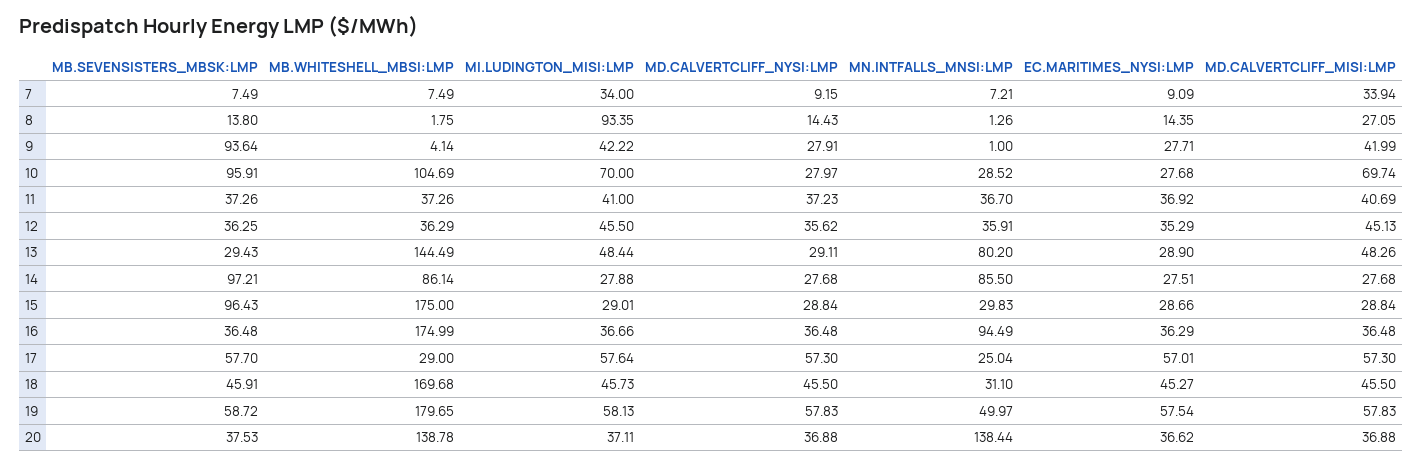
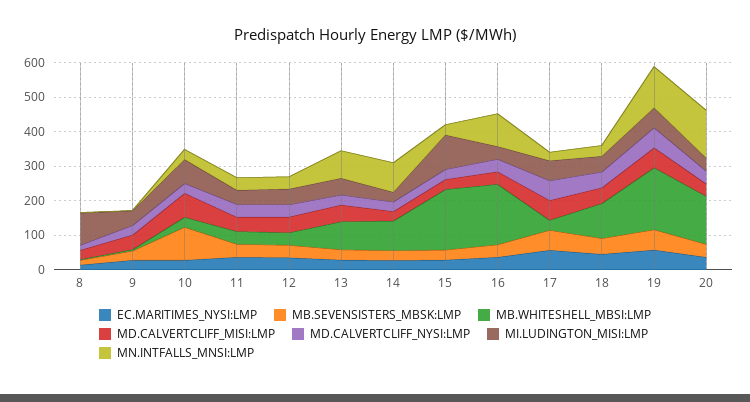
MB.SEVENSISTERS_MBSK:LMP, 7: 7.49 -> none
MB.WHITESHELL_MBSI:LMP, 7: 7.49 -> none
MI.LUDINGTON_MISI:LMP, 7: 34 -> none
MD.CALVERTCLIFF_NYSI:LMP, 7: 9.15 -> none
MN.INTFALLS_MNSI:LMP, 7: 7.21 -> none
EC.MARITIMES_NYSI:LMP, 7: 9.09 -> none
MD.CALVERTCLIFF_MISI:LMP, 7: 33.94 -> none
MB.SEVENSISTERS_MBSK:LMP, 9: 93.64 -> 25
MB.WHITESHELL_MBSI:LMP, 10: 104.69 -> 25
MB.WHITESHELL_MBSI:LMP, 13: 144.49 -> 75
MB.SEVENSISTERS_MBSK:LMP, 14: 97.21 -> 25
MB.SEVENSISTERS_MBSK:LMP, 15: 96.43 -> 25
MI.LUDINGTON_MISI:LMP, 15: 29.01 -> 100
MB.WHITESHELL_MBSI:LMP, 18: 169.68 -> 100
MN.INTFALLS_MNSI:LMP, 19: 49.97 -> 125

